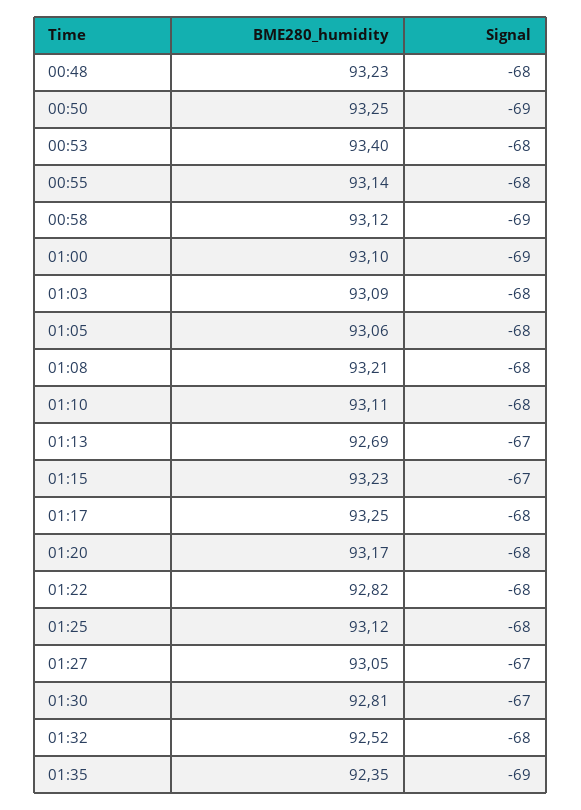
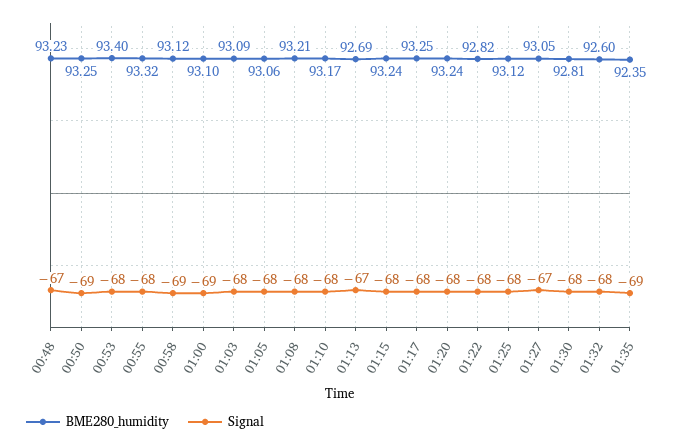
Signal, 00:48: -68 -> -67
BME280_humidity, 00:55: 93.14 -> 93.32
BME280_humidity, 01:10: 93.11 -> 93.17
BME280_humidity, 01:15: 93.23 -> 93.24
Signal, 01:15: -67 -> -68
BME280_humidity, 01:20: 93.17 -> 93.24
Signal, 01:30: -67 -> -68
BME280_humidity, 01:32: 92.52 -> 92.6

